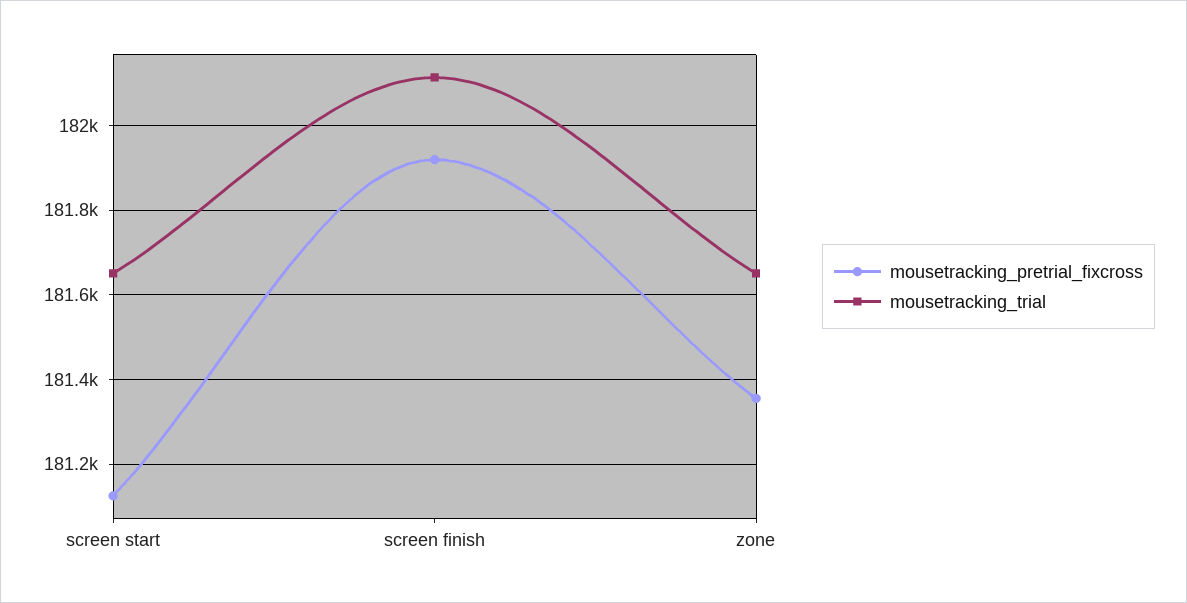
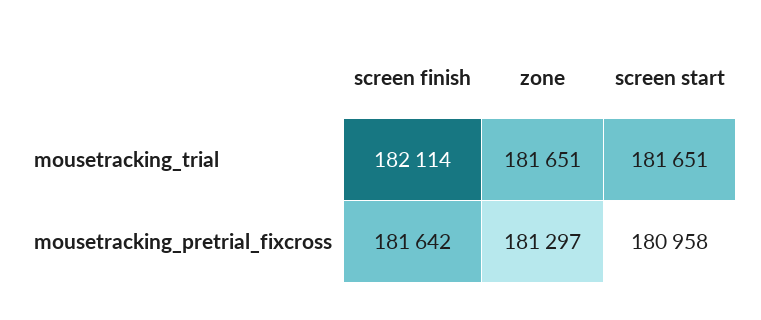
mousetracking_pretrial_fixcross, screen start: 181120 -> 180958
mousetracking_pretrial_fixcross, screen finish: 181920 -> 181642
mousetracking_pretrial_fixcross, zone: 181360 -> 181297

